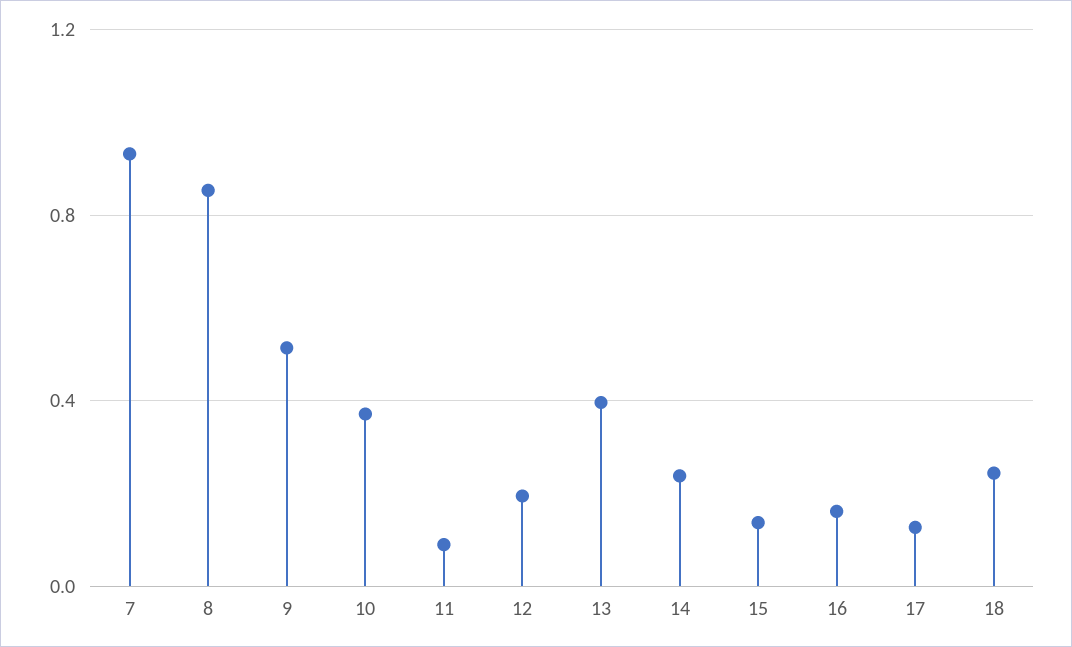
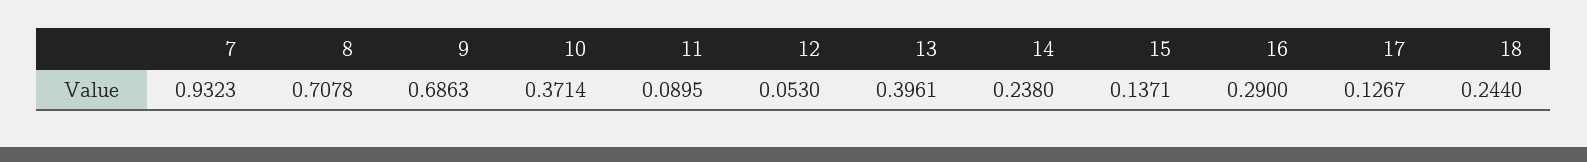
8: 0.85 -> 0.7078
9: 0.5 -> 0.6863
12: 0.2 -> 0.053
16: 0.15 -> 0.29

